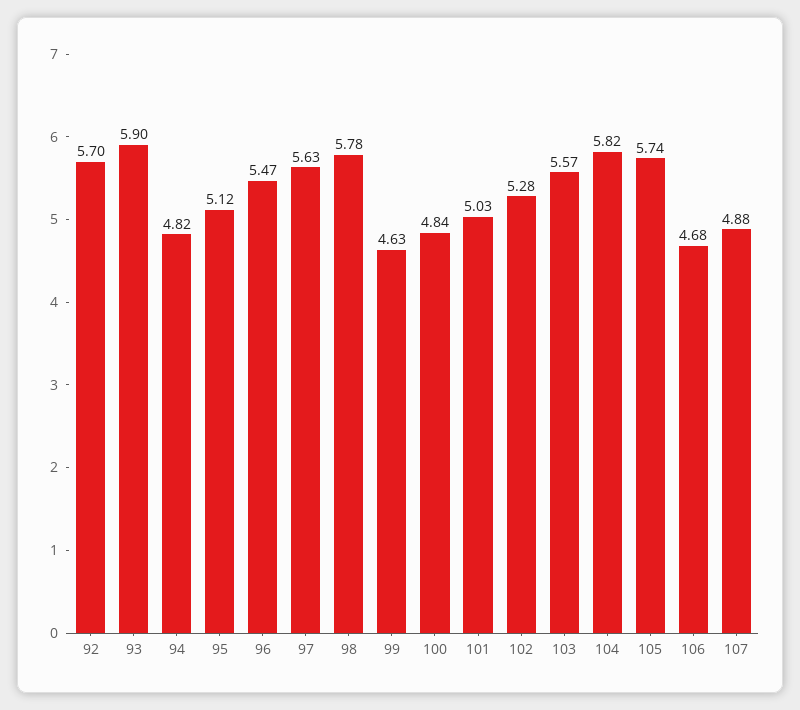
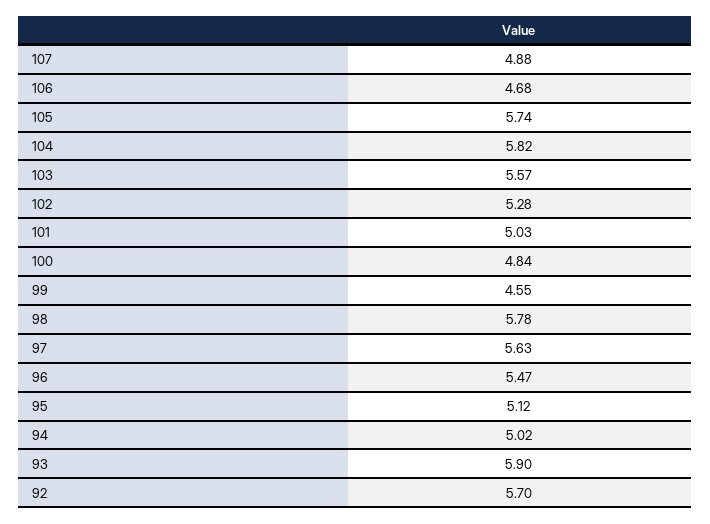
94: 4.82 -> 5.02
99: 4.63 -> 4.55

